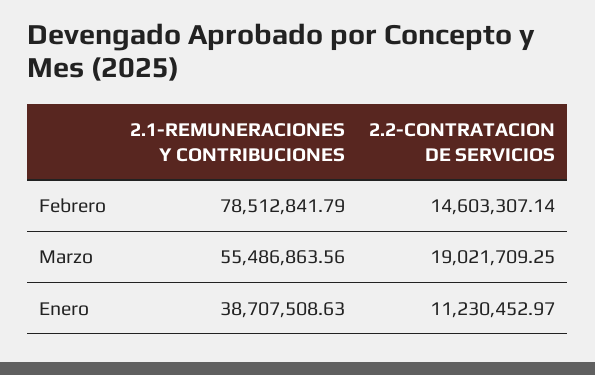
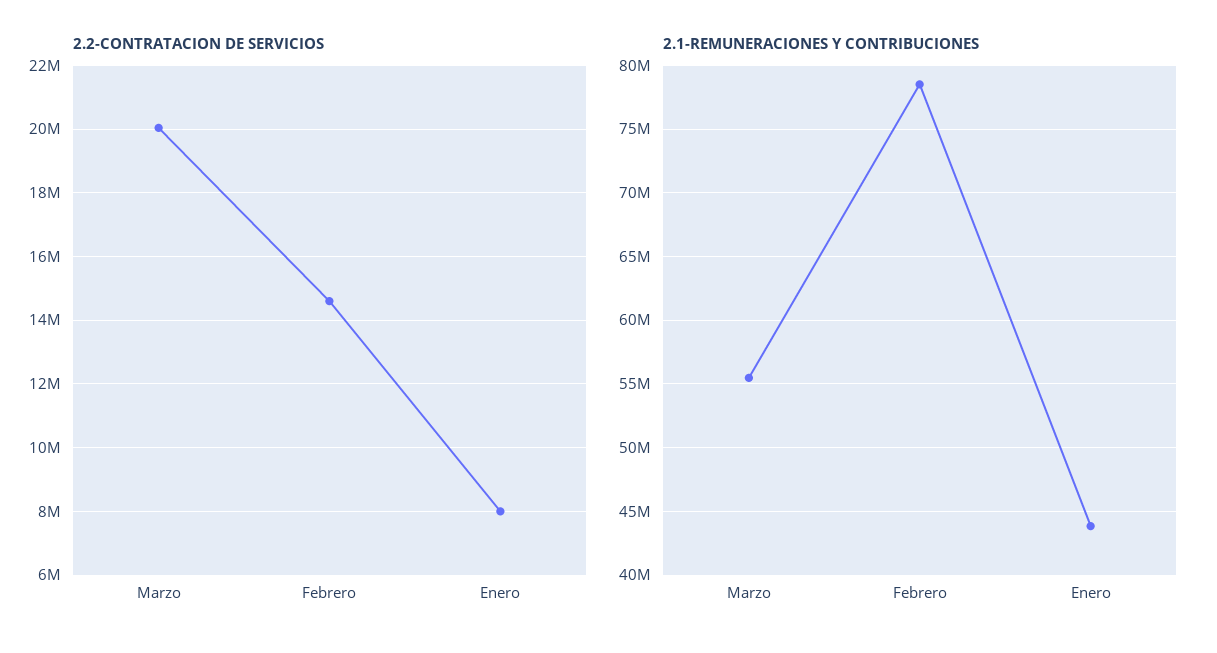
2.2-CONTRATACION DE SERVICIOS, Marzo: 19021709.25 -> 20000000
2.1-REMUNERACIONES Y CONTRIBUCIONES, Enero: 38707508.63 -> 44000000
2.2-CONTRATACION DE SERVICIOS, Enero: 11230452.97 -> 8000000

